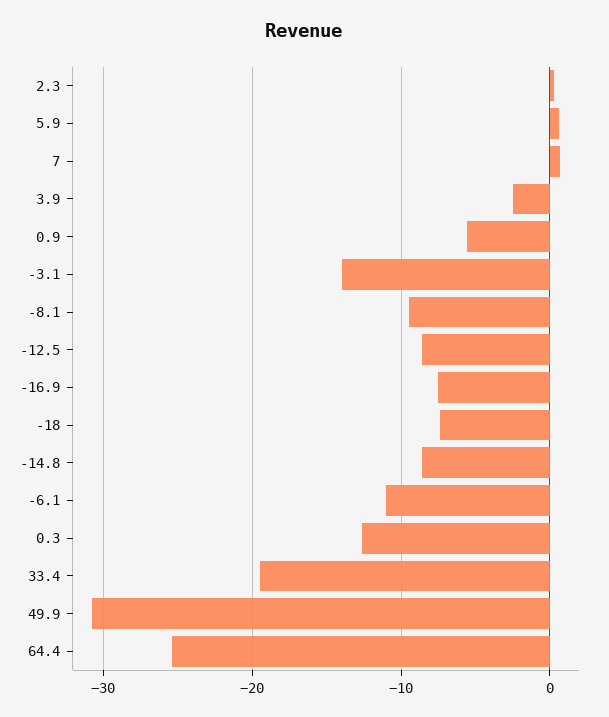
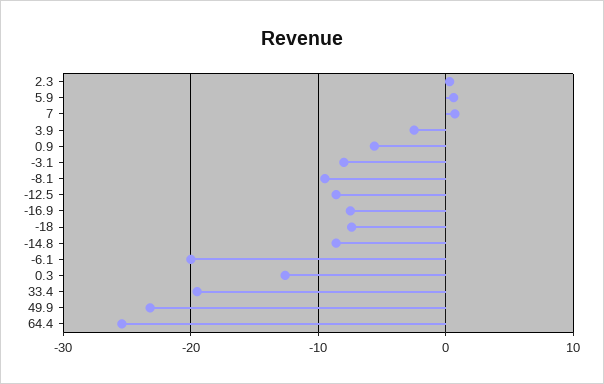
-3.1: -14 -> -8
-6.1: -11 -> -20
49.9: -31 -> -23

